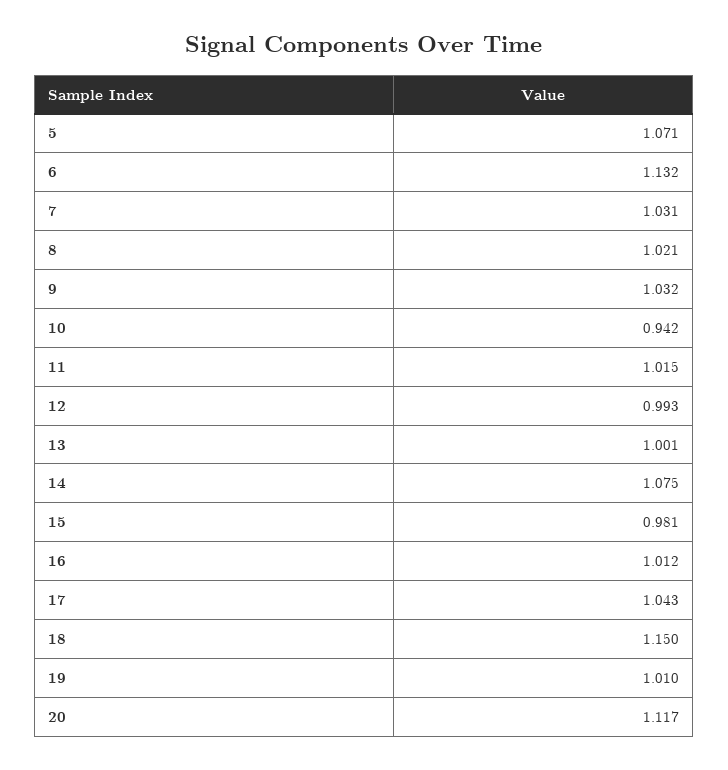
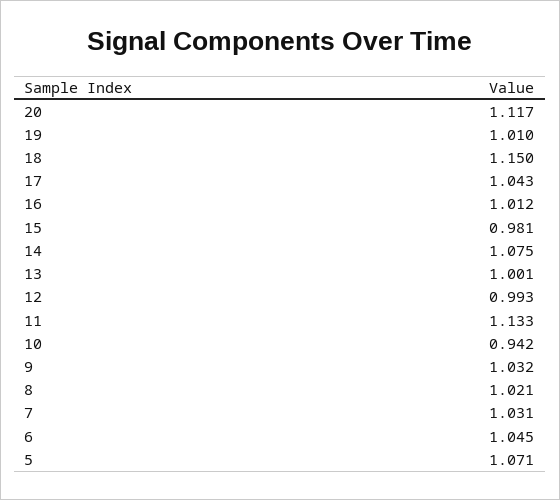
6: 1.132 -> 1.045
11: 1.015 -> 1.133

